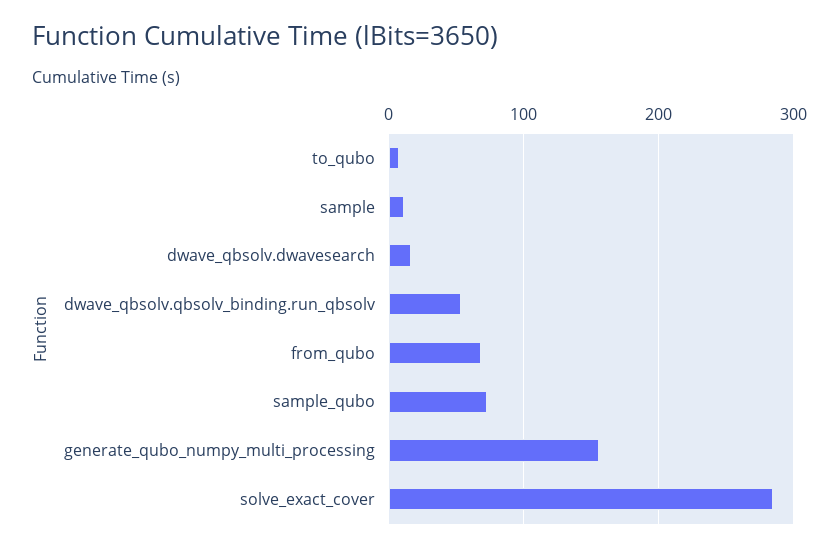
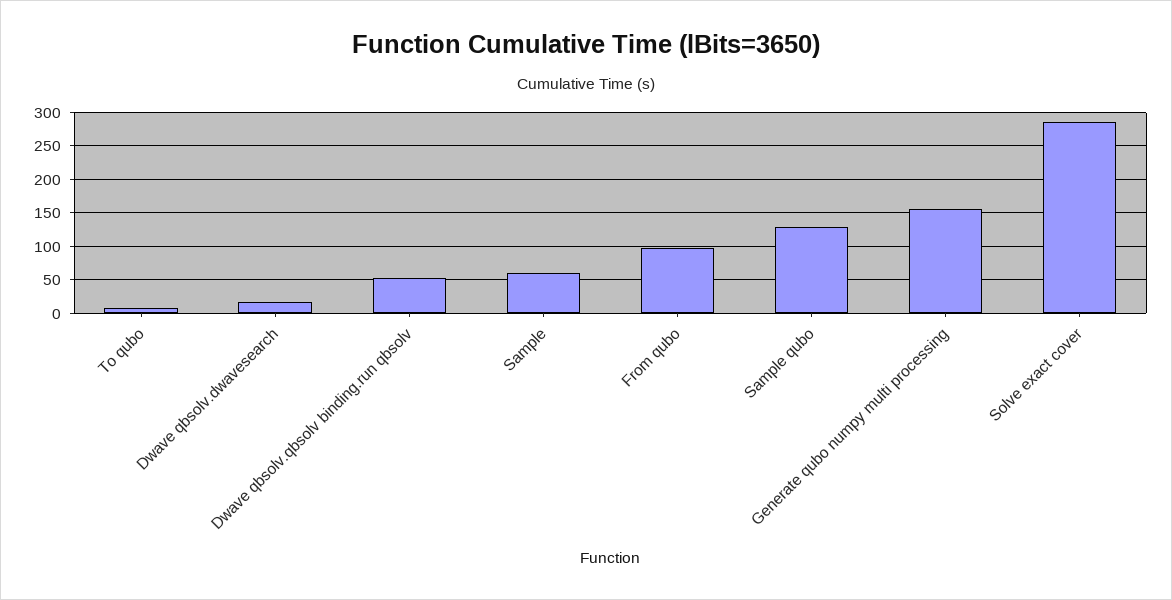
sample: 10 -> 60
from_qubo: 70 -> 100
sample_qubo: 70 -> 130

